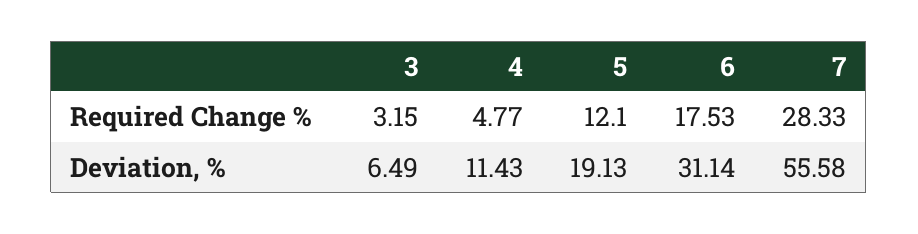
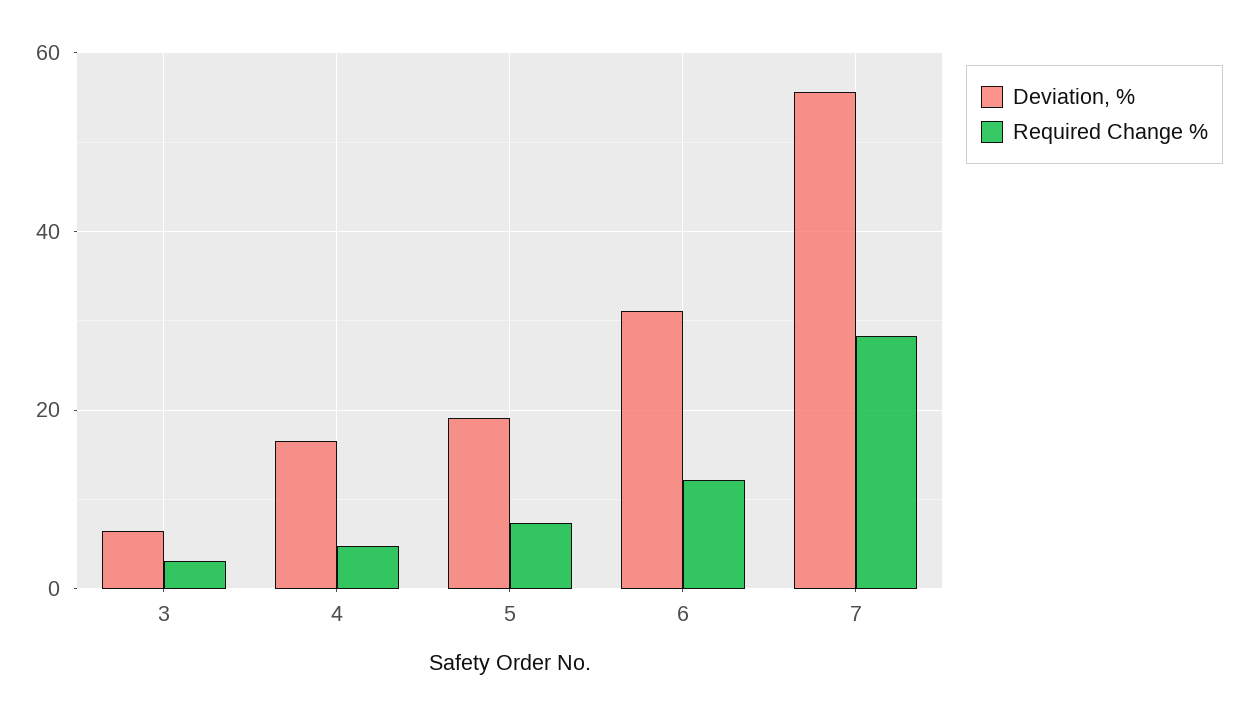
Required Change %, 5: 12.1 -> 8
Required Change %, 6: 17.53 -> 12
Deviation, %, 4: 11.43 -> 16

